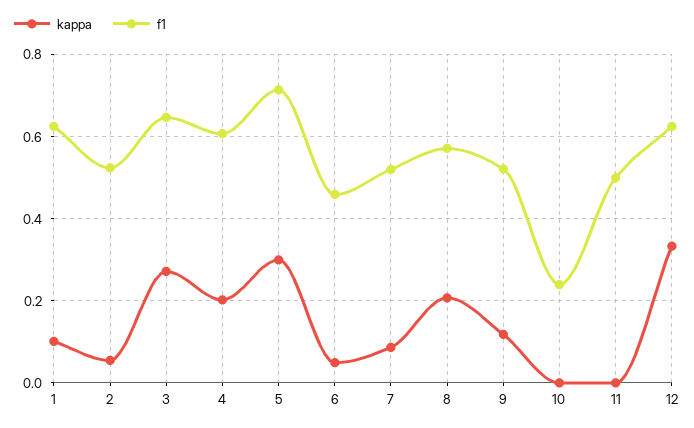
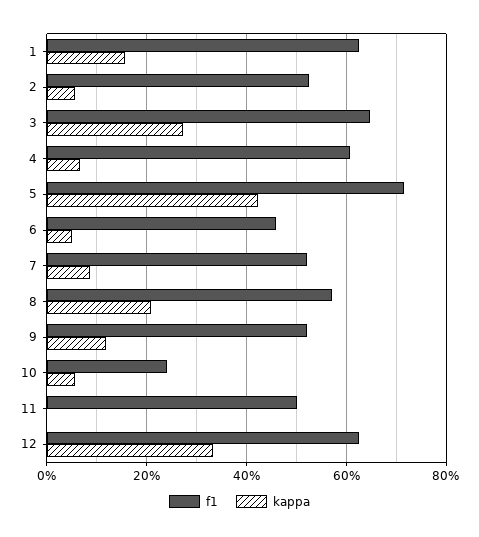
kappa, 1: 0.1 -> 0.16
kappa, 4: 0.2 -> 0.06
kappa, 5: 0.3 -> 0.42
kappa, 10: 0 -> 0.06

